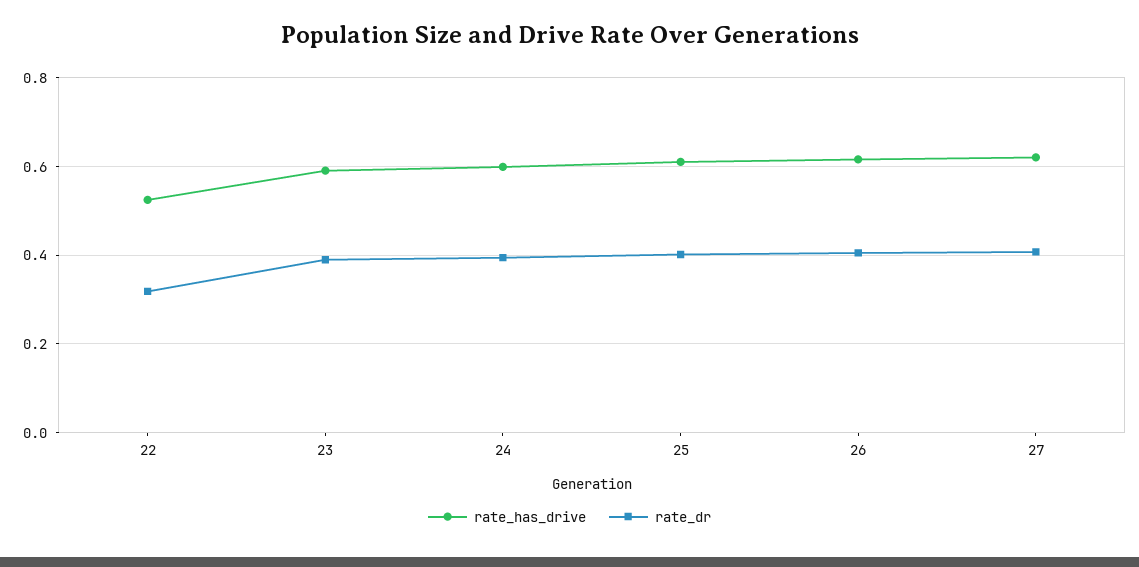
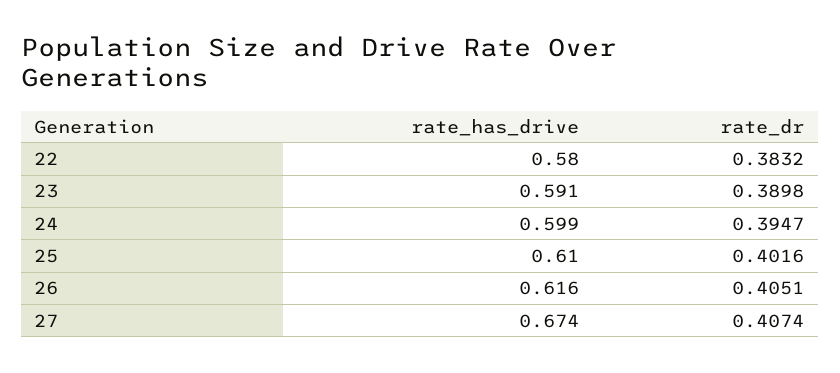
rate_has_drive, 22: 0.52 -> 0.58
rate_dr, 22: 0.32 -> 0.3832
rate_has_drive, 27: 0.62 -> 0.674

